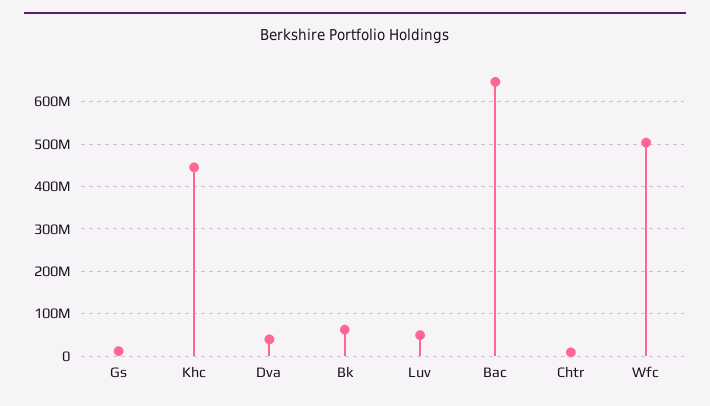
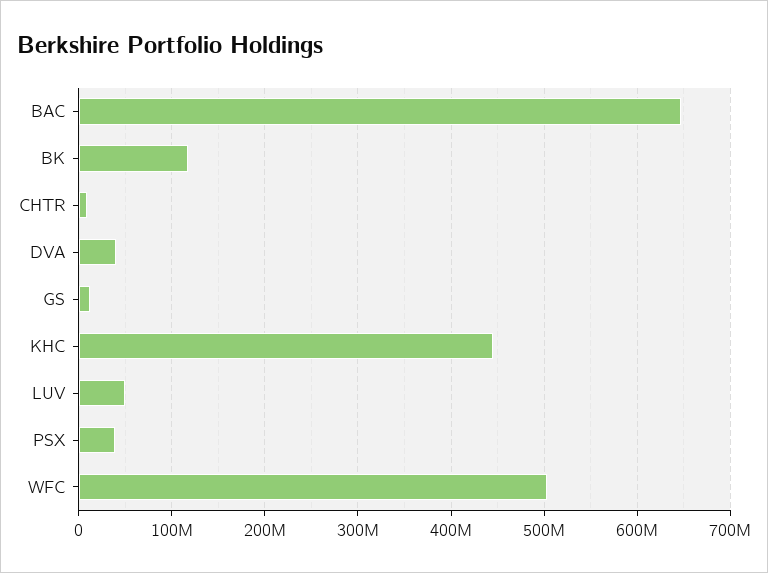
Bk: 60000000 -> 120000000
PSX: none -> 40000000

